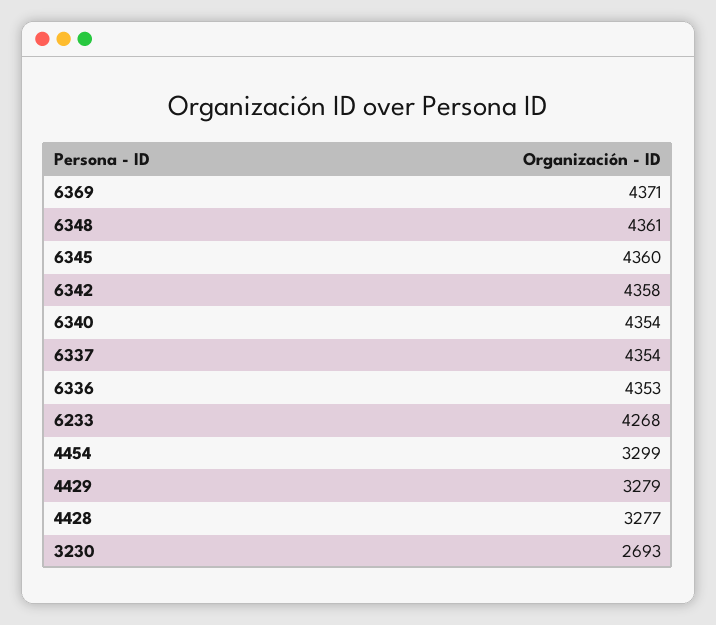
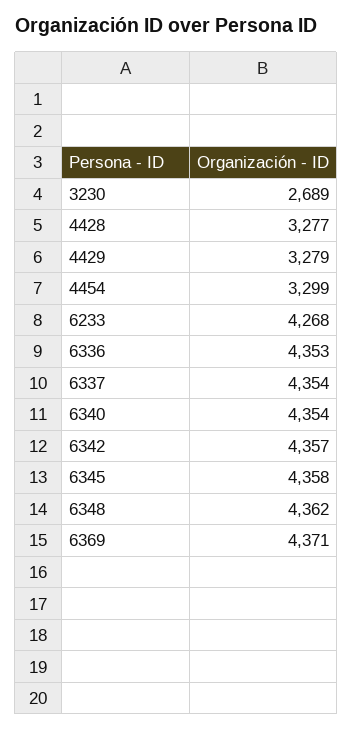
6348: 4361 -> 4362
6345: 4360 -> 4358
6342: 4358 -> 4357
3230: 2693 -> 2689

